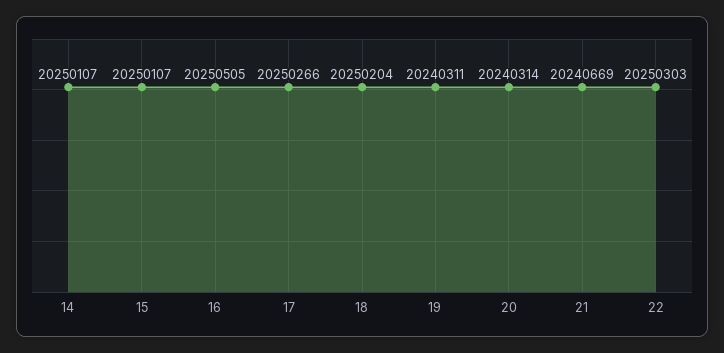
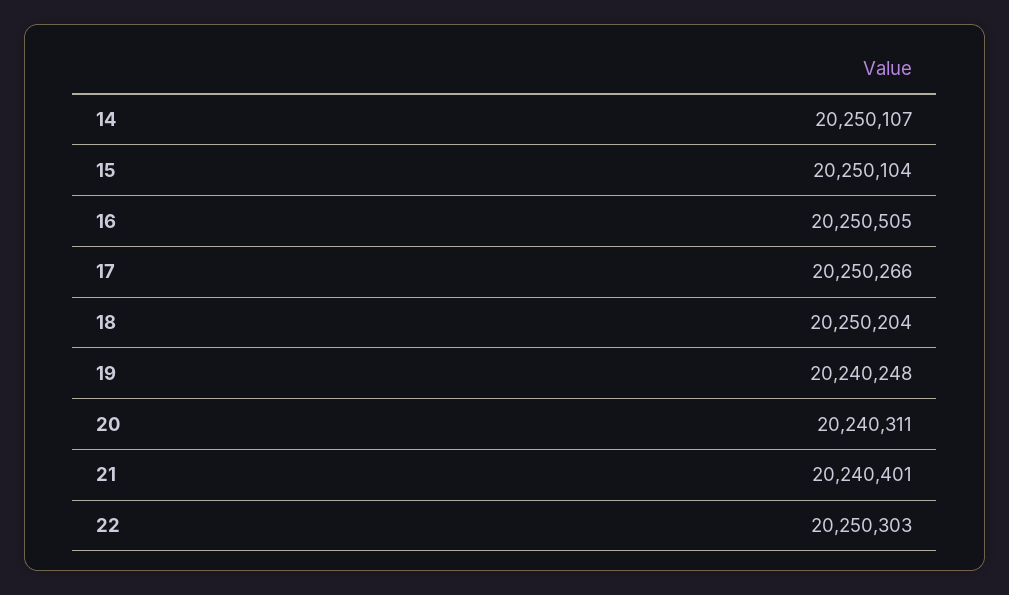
15: 20250107 -> 20250104
19: 20240311 -> 20240248
20: 20240314 -> 20240311
21: 20240669 -> 20240401

